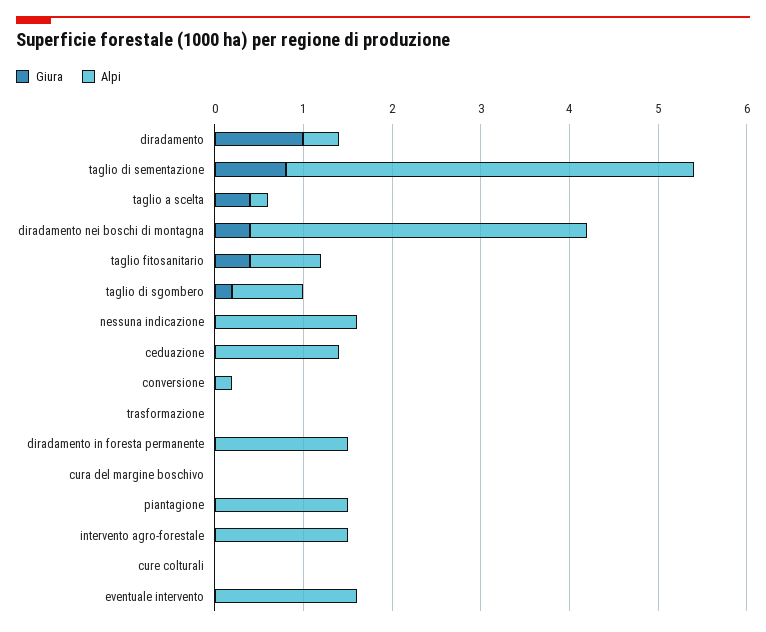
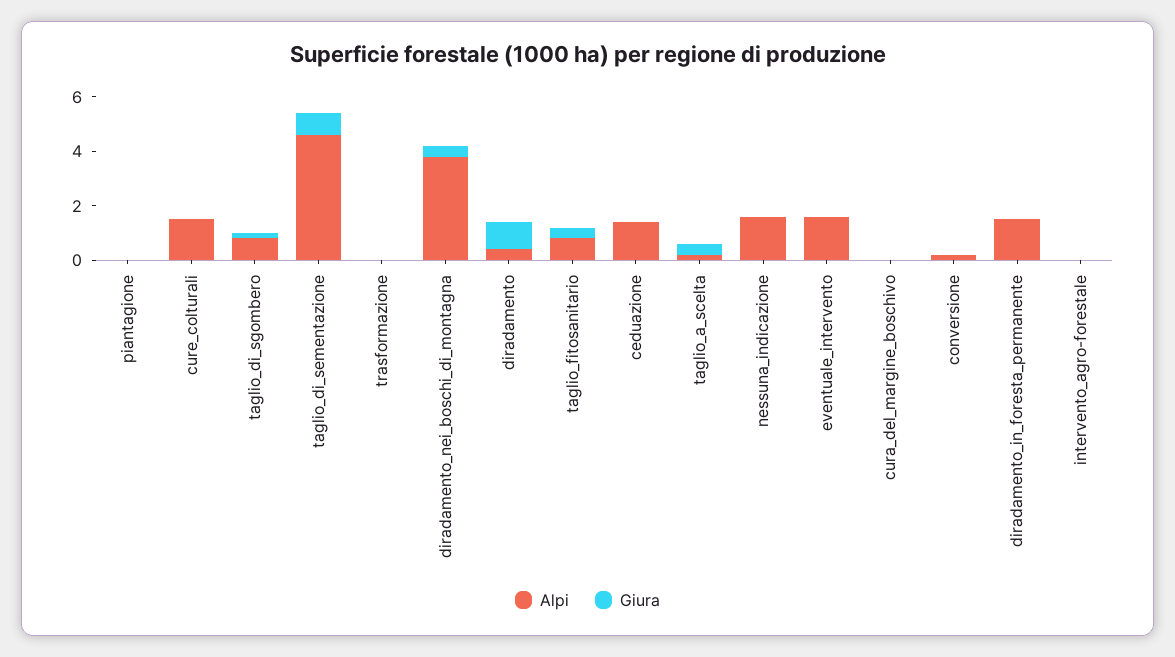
Alpi, piantagione: 1.5 -> 0
Alpi, intervento agro-forestale: 1.5 -> 0
Alpi, cure colturali: 0 -> 1.5

